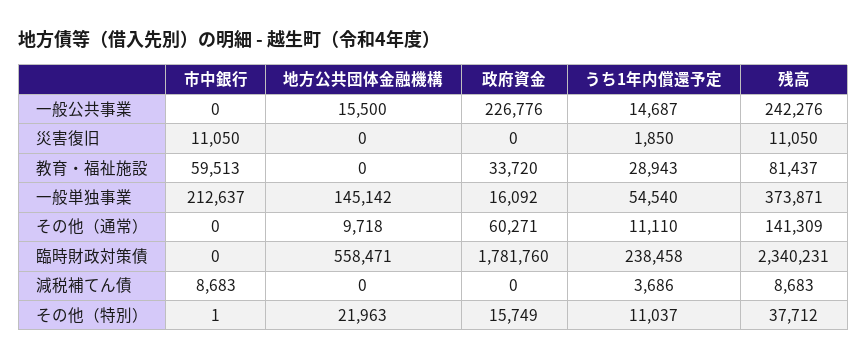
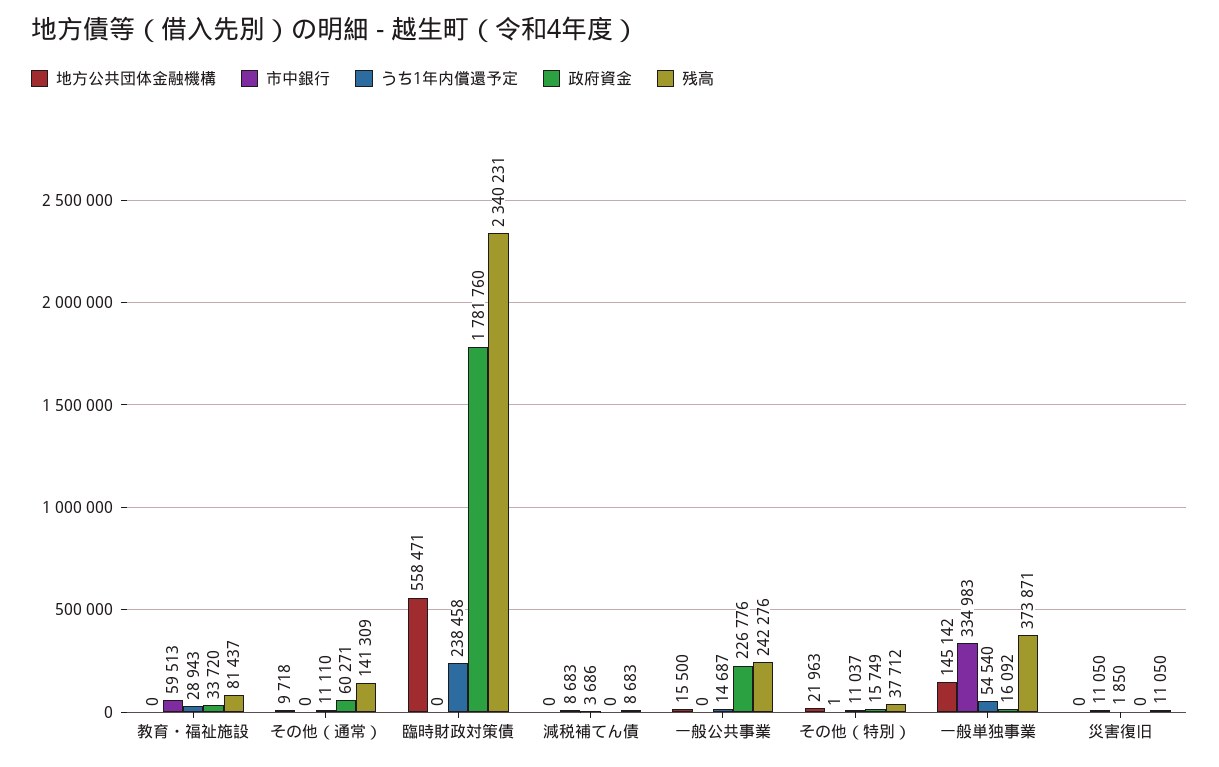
市中銀行, 一般単独事業: 212637 -> 334983

